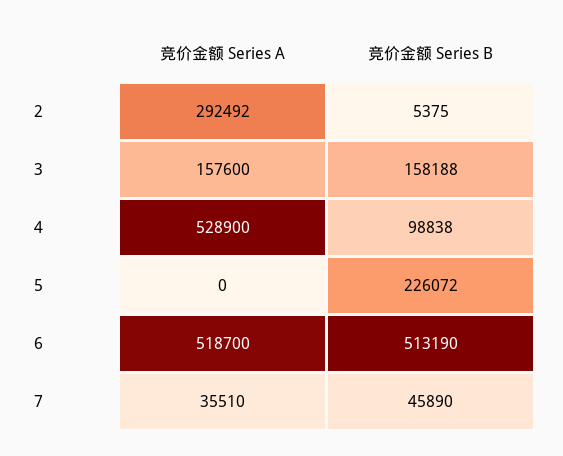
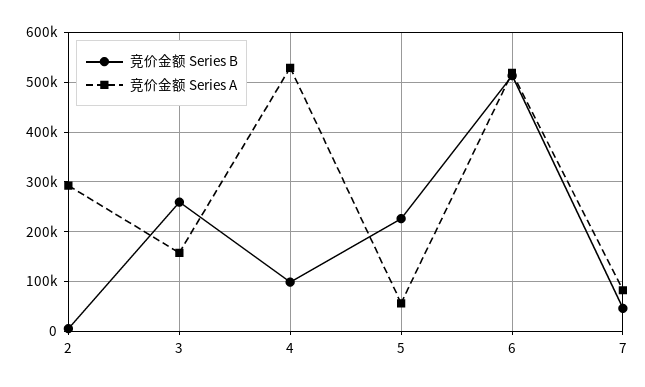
竞价金额 Series B, 3: 158188 -> 260000
竞价金额 Series A, 5: 0 -> 60000
竞价金额 Series A, 7: 35510 -> 80000

